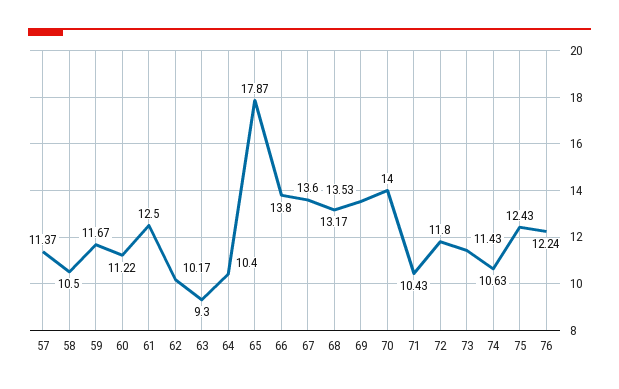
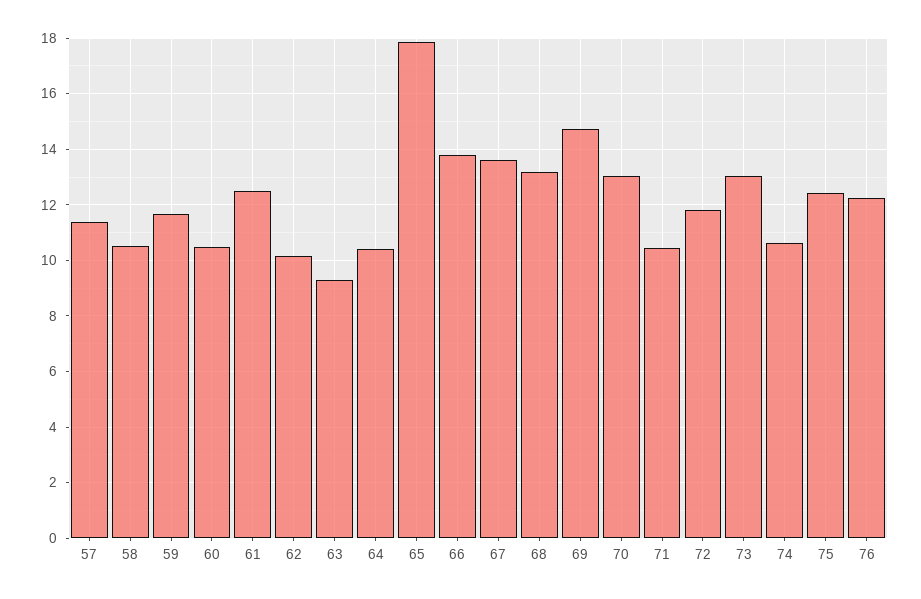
60: 11.22 -> 10.5
69: 13.53 -> 14.75
70: 14 -> 13
73: 11.43 -> 13

